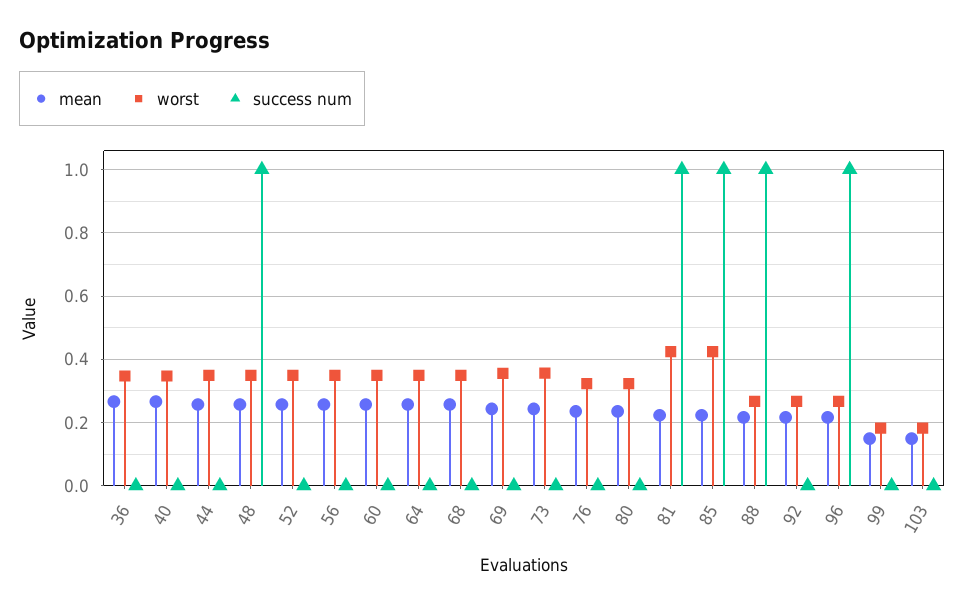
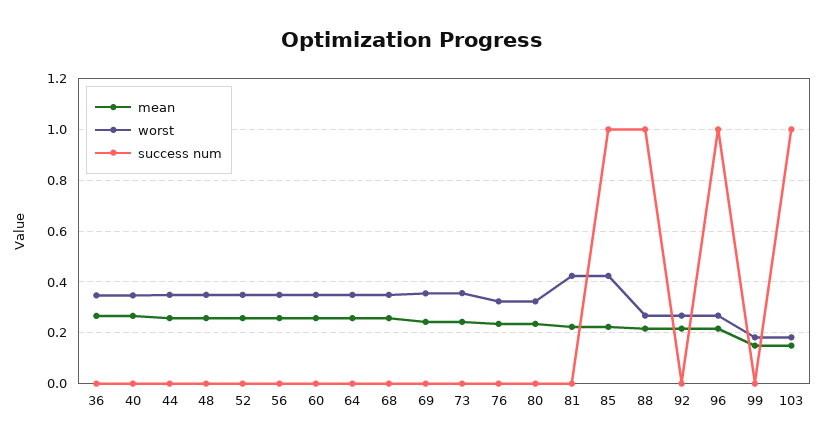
success num, 48: 1 -> 0
success num, 81: 1 -> 0
success num, 103: 0 -> 1

